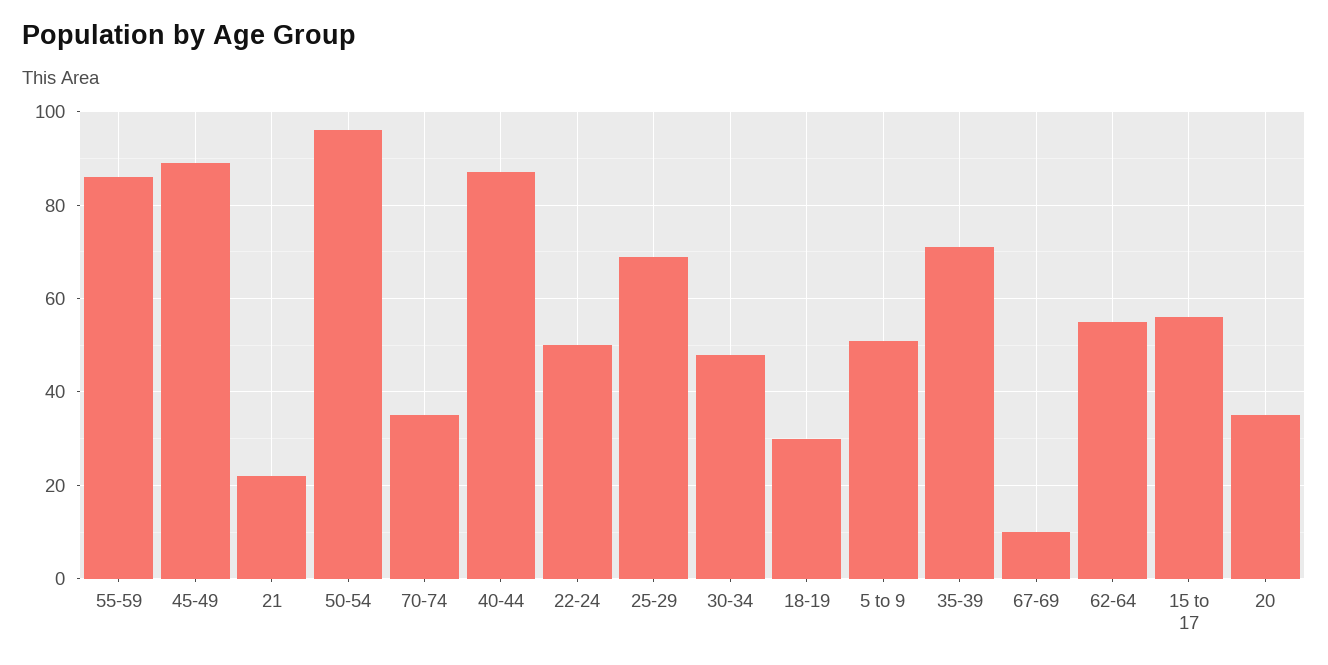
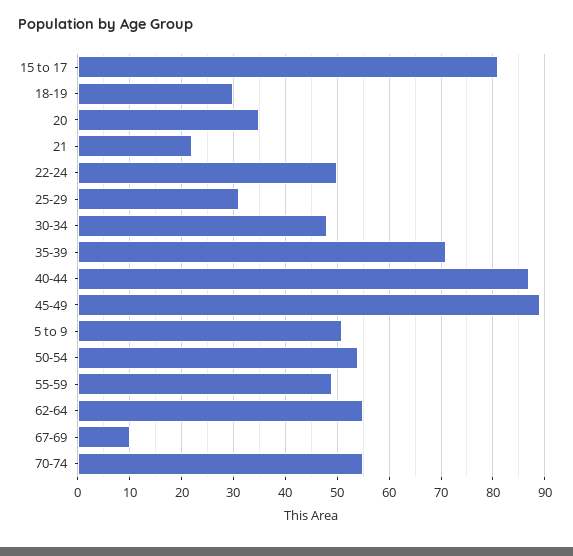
55-59: 85 -> 50
50-54: 95 -> 55
70-74: 35 -> 55
25-29: 70 -> 30
15 to 17: 55 -> 80

